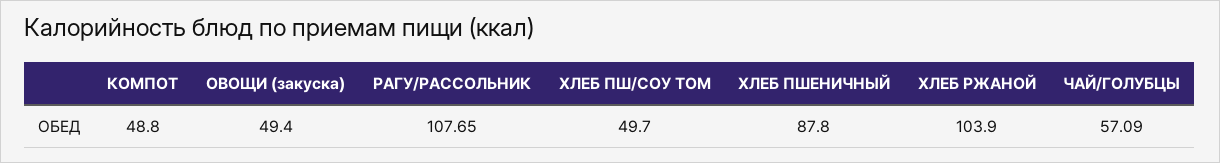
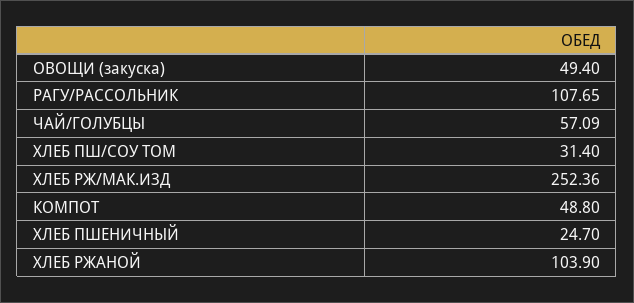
ХЛЕБ ПШ/СОУ ТОМ: 49.7 -> 31.4
ХЛЕБ ПШЕНИЧНЫЙ: 87.8 -> 24.7
ХЛЕБ РЖ/МАК.ИЗД: none -> 252.36

